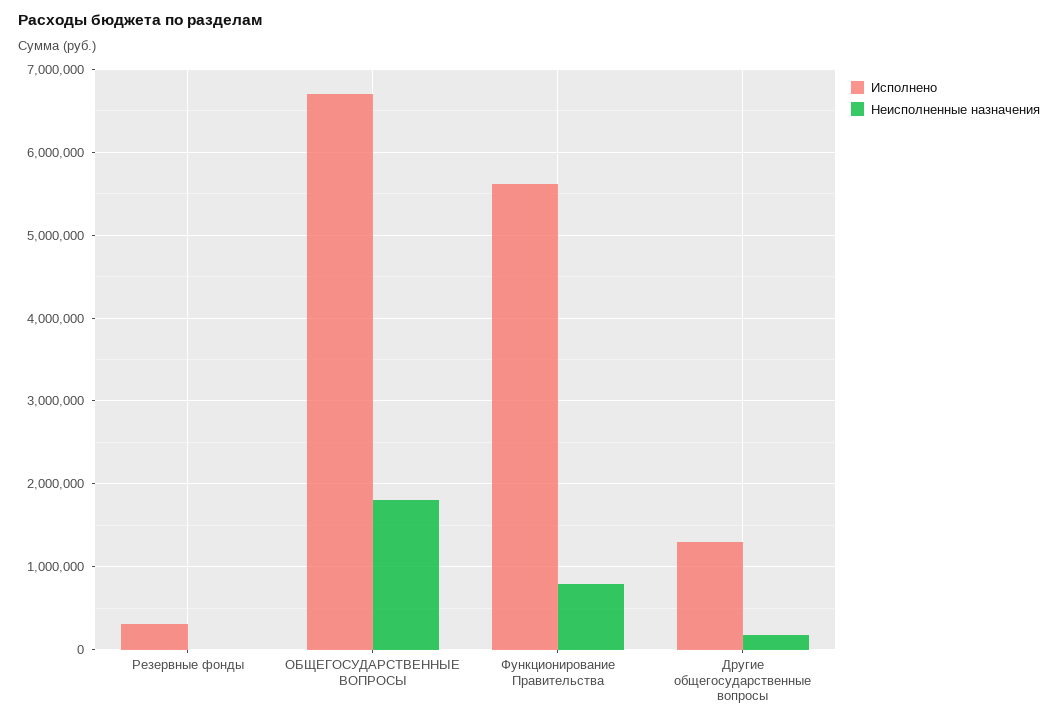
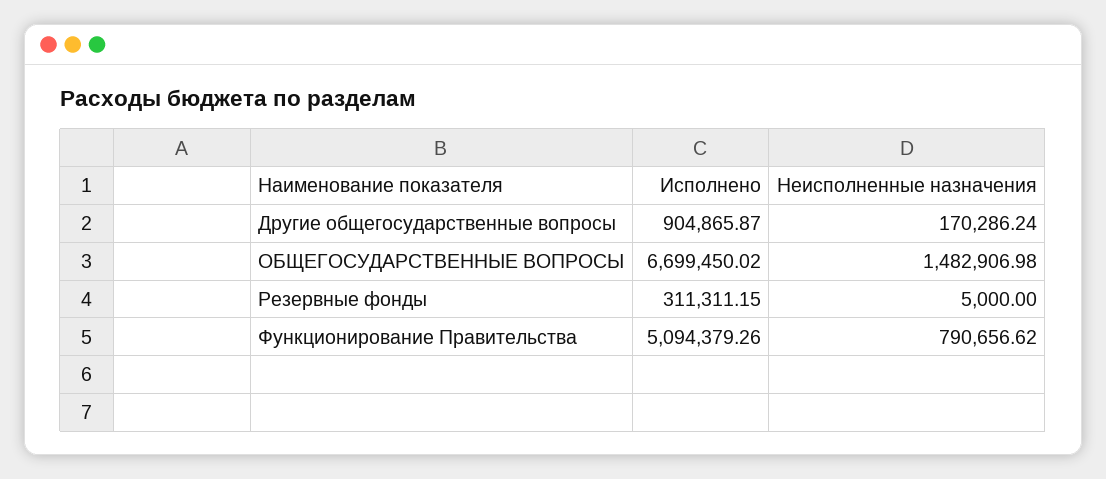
Неисполненные назначения, ОБЩЕГОСУДАРСТВЕННЫЕ ВОПРОСЫ: 1800000 -> 1482906.98
Исполнено, Функционирование Правительства: 5600000 -> 5094379.26
Исполнено, Другие общегосударственные вопросы: 1300000 -> 904865.87

